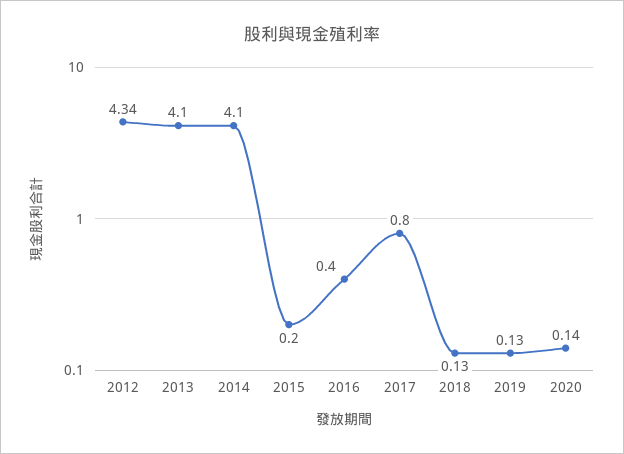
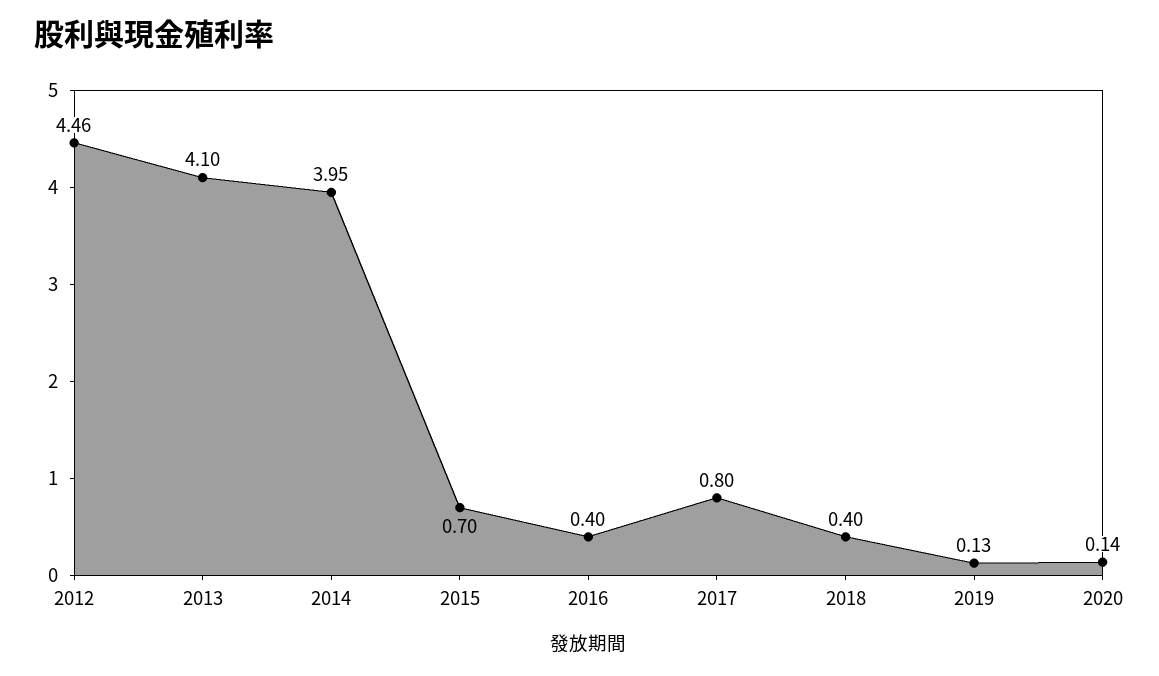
2012: 4.34 -> 4.46
2014: 4.1 -> 3.95
2015: 0.2 -> 0.7
2018: 0.13 -> 0.4

